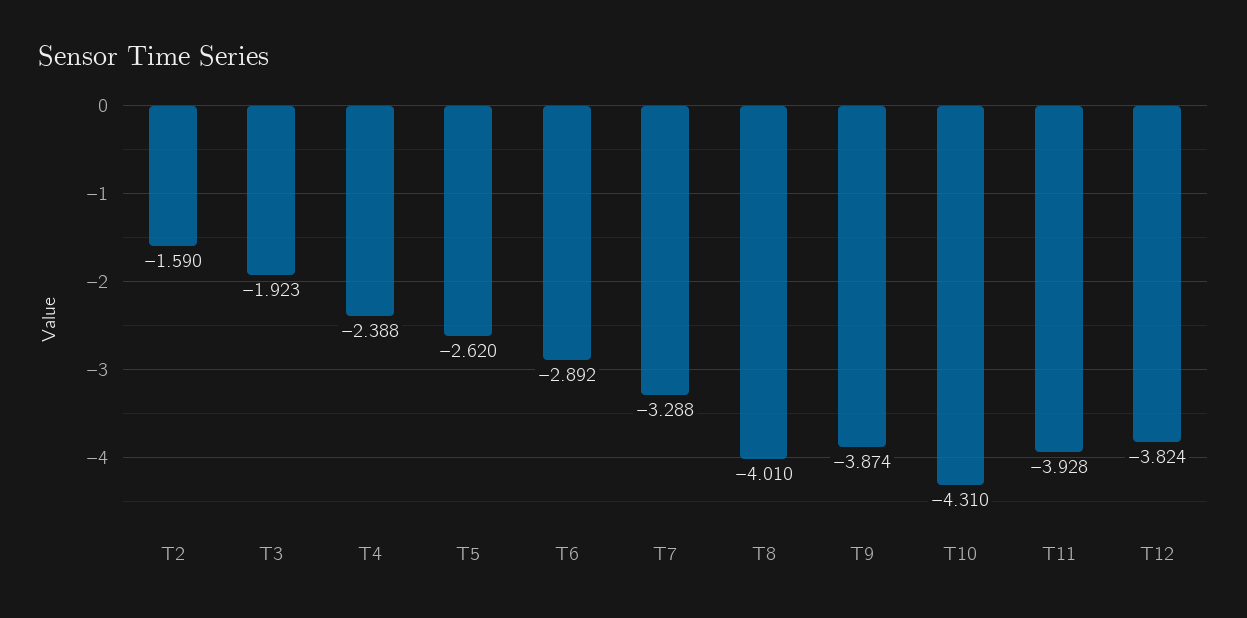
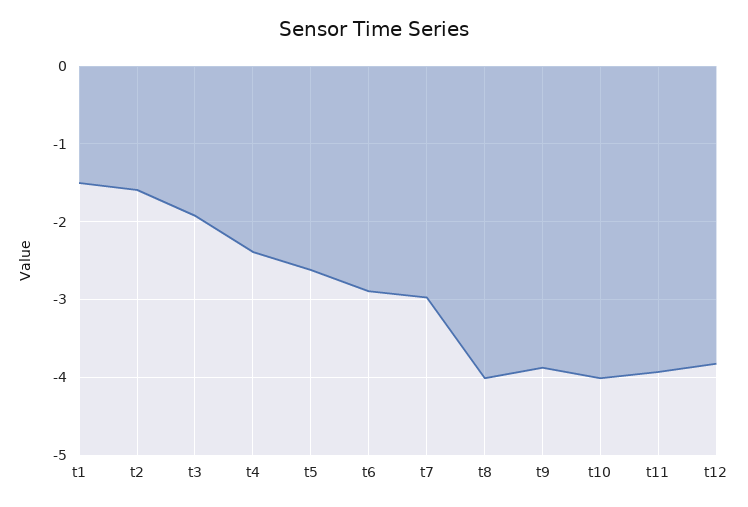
T7: -3.288 -> -3
T10: -4.31 -> -4
t1: none -> -1.5

